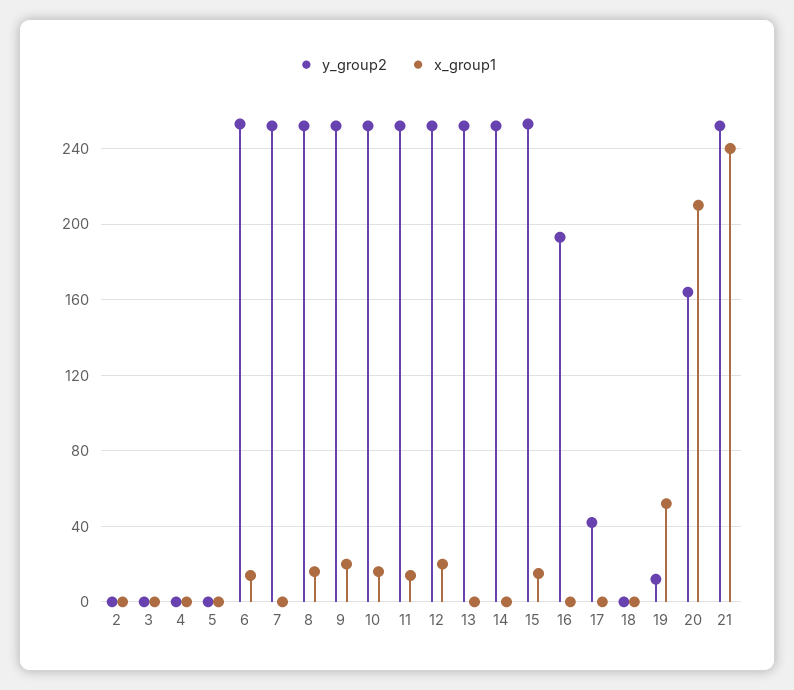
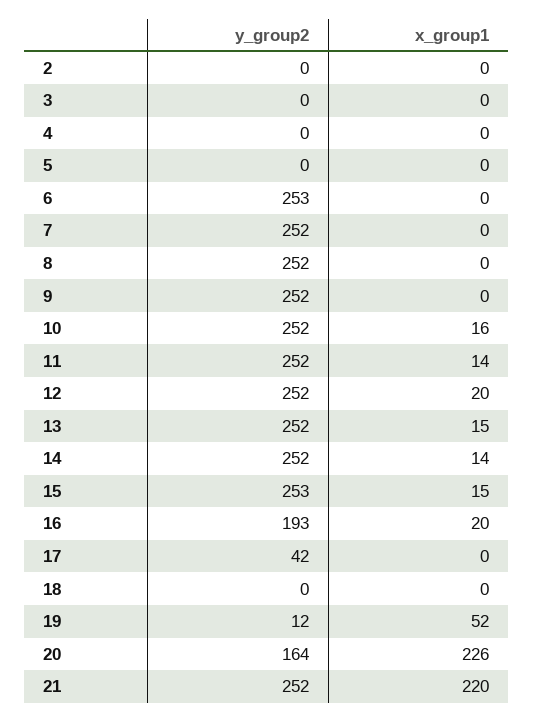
x_group1, 6: 15 -> 0
x_group1, 8: 15 -> 0
x_group1, 9: 20 -> 0
x_group1, 13: 0 -> 15
x_group1, 14: 0 -> 14
x_group1, 16: 0 -> 20
x_group1, 20: 210 -> 226
x_group1, 21: 240 -> 220

